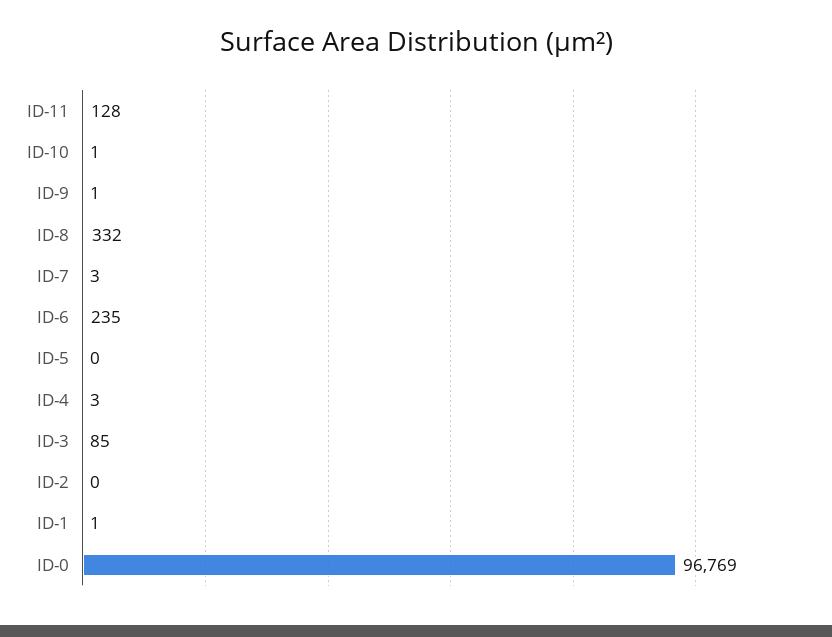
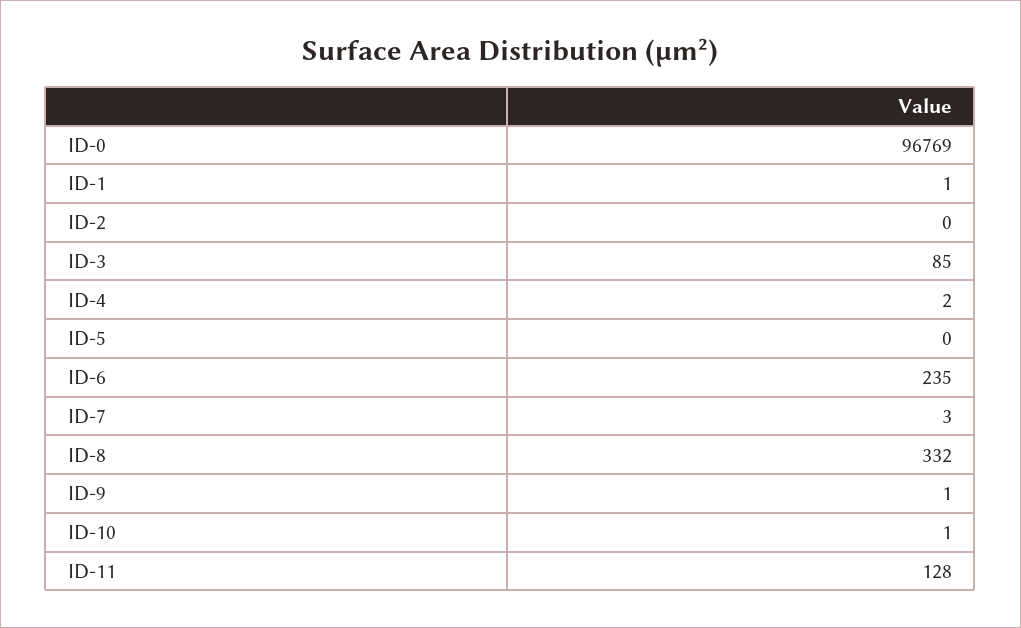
ID-4: 3 -> 2

